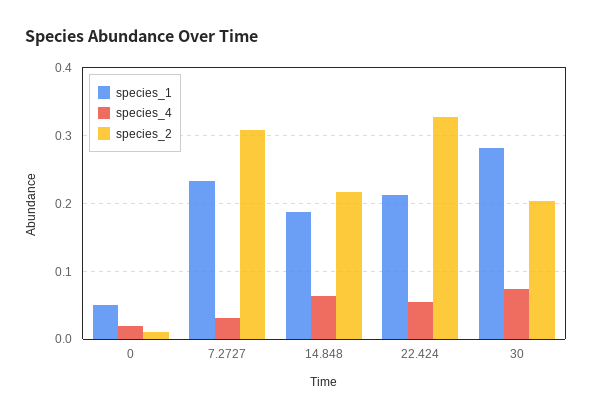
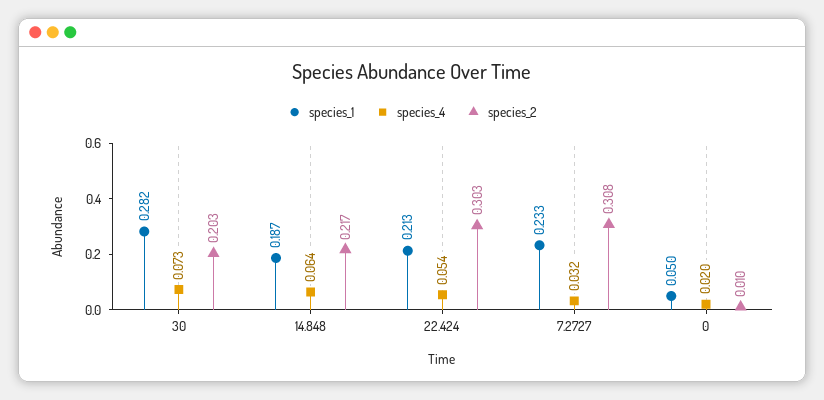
species_2, 22.424: 0.33 -> 0.303

